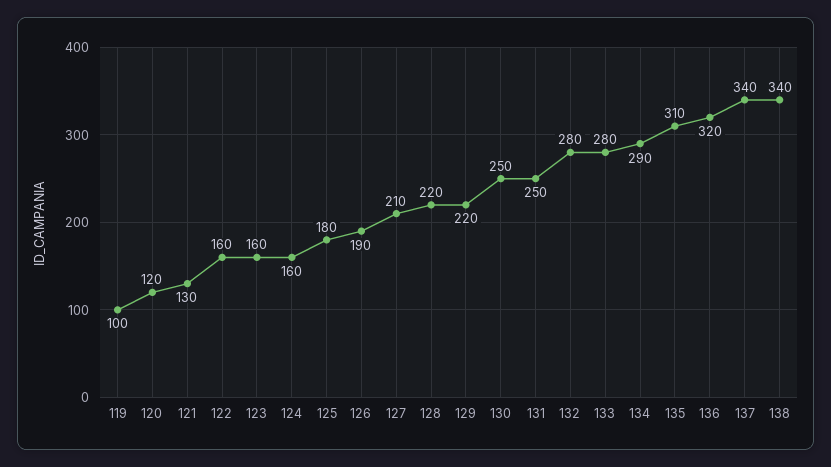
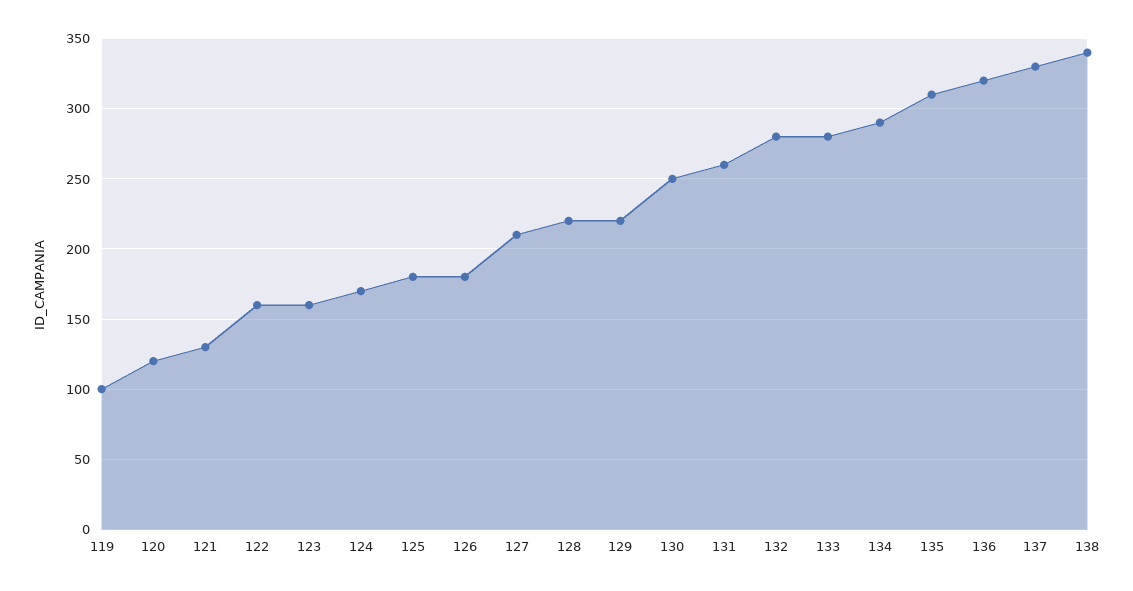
124: 160 -> 170
126: 190 -> 180
131: 250 -> 260
137: 340 -> 330

